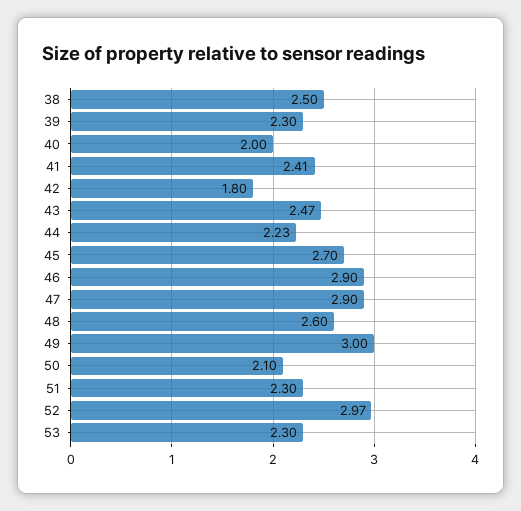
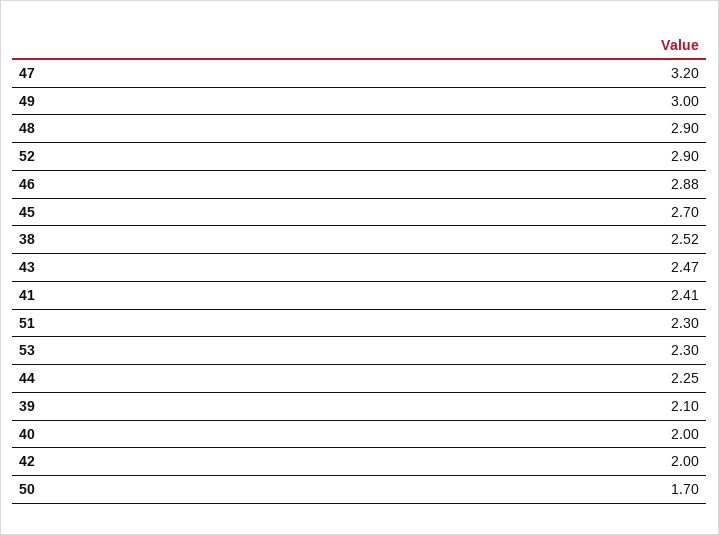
38: 2.5 -> 2.52
39: 2.3 -> 2.1
42: 1.8 -> 2
44: 2.23 -> 2.25
46: 2.9 -> 2.88
47: 2.9 -> 3.2
48: 2.6 -> 2.9
50: 2.1 -> 1.7
52: 2.97 -> 2.9

